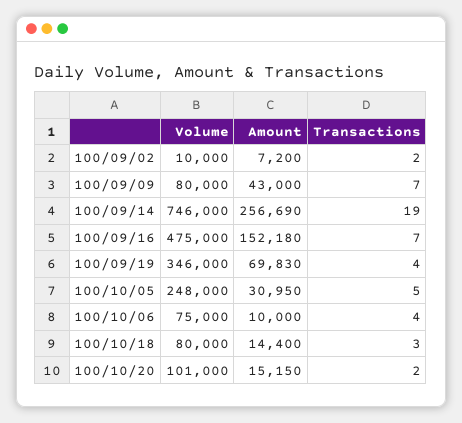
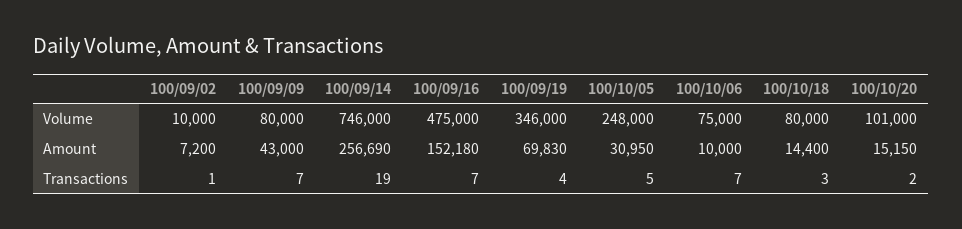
Transactions, 100/09/02: 2 -> 1
Transactions, 100/10/06: 4 -> 7

